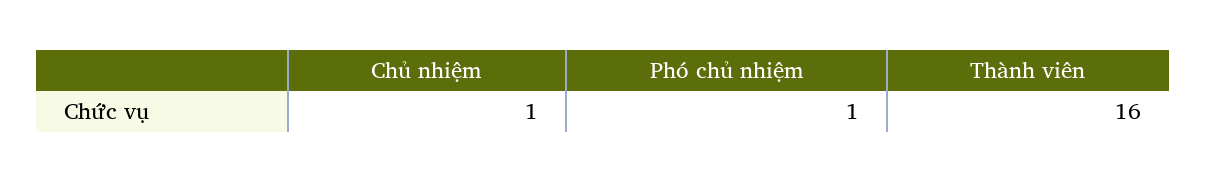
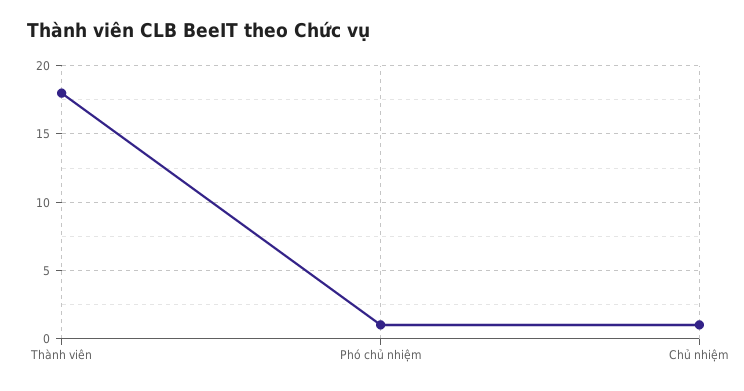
Thành viên: 16 -> 18

